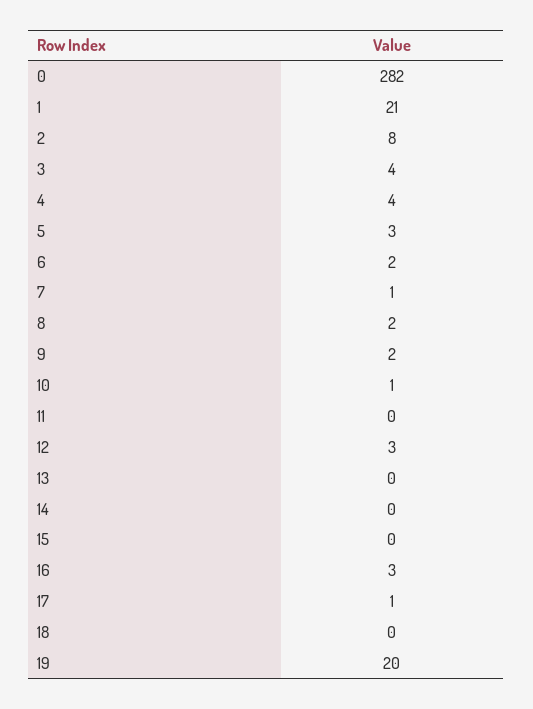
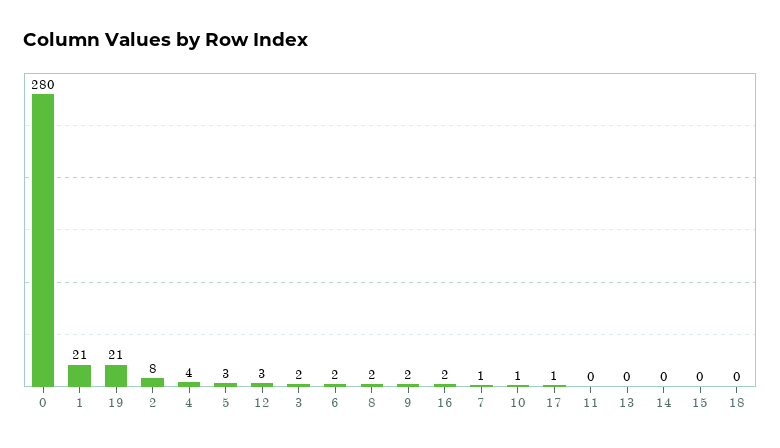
0: 282 -> 280
3: 4 -> 2
16: 3 -> 2
19: 20 -> 21

